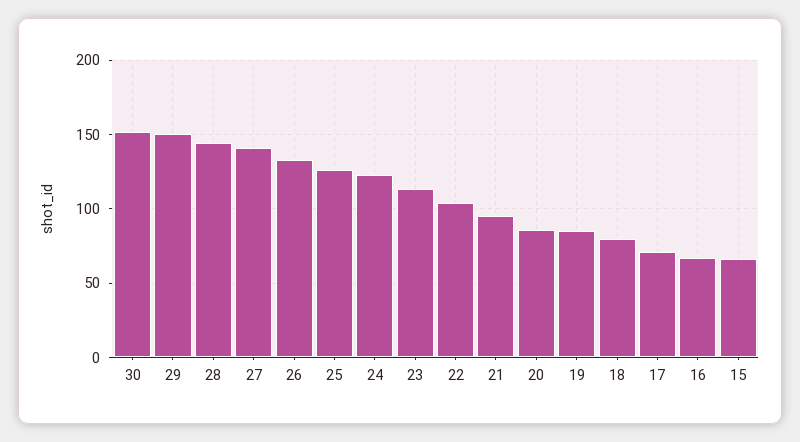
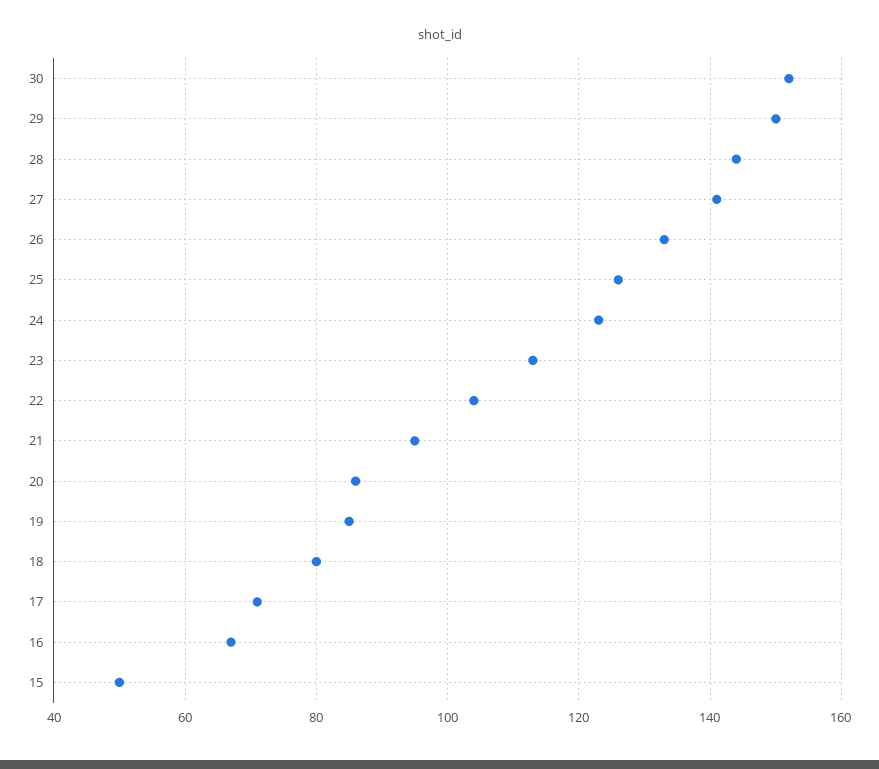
15: 65 -> 50

